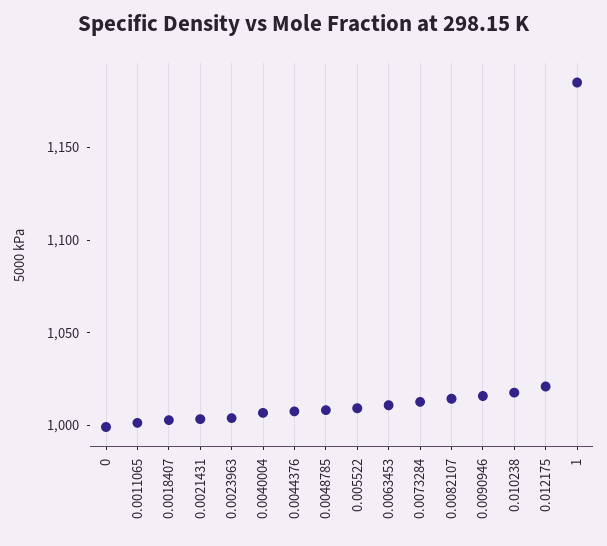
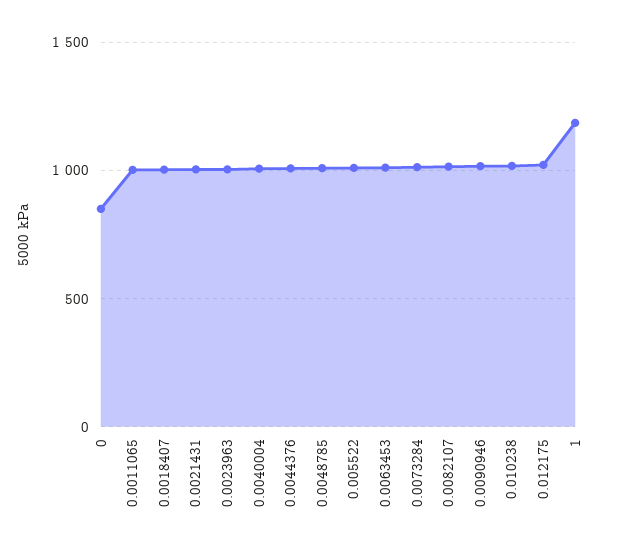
0: 1000 -> 850

